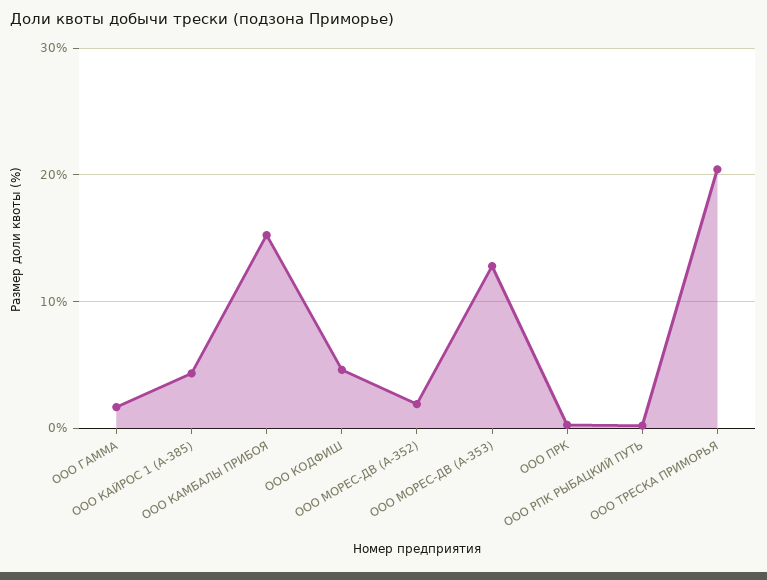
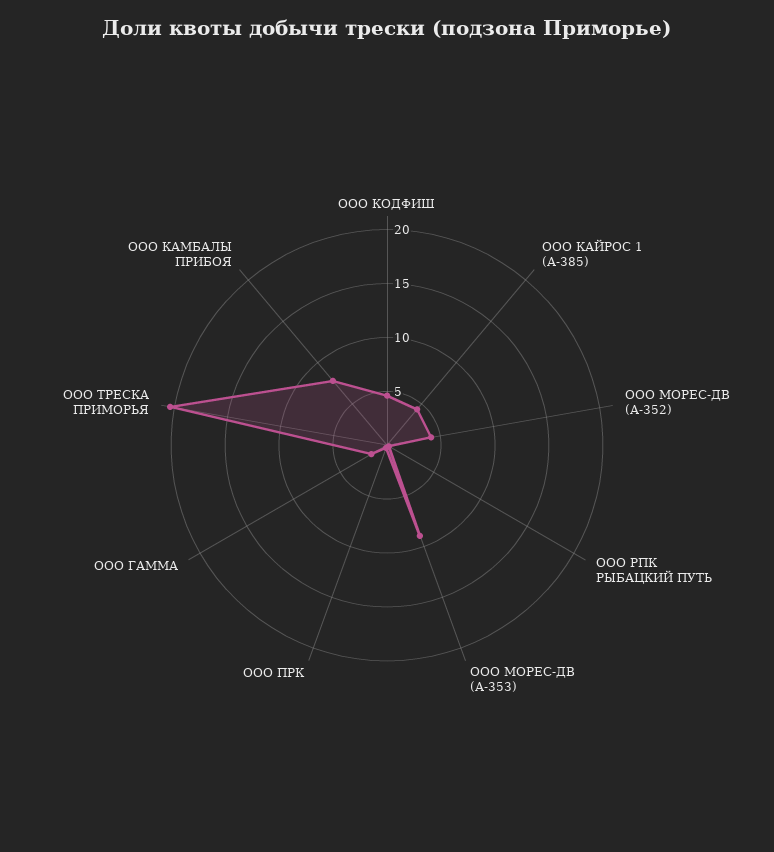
ООО КАМБАЛЫ ПРИБОЯ: 15 -> 8
ООО МОРЕС-ДВ (А-352): 2 -> 4
ООО МОРЕС-ДВ (А-353): 13 -> 9

